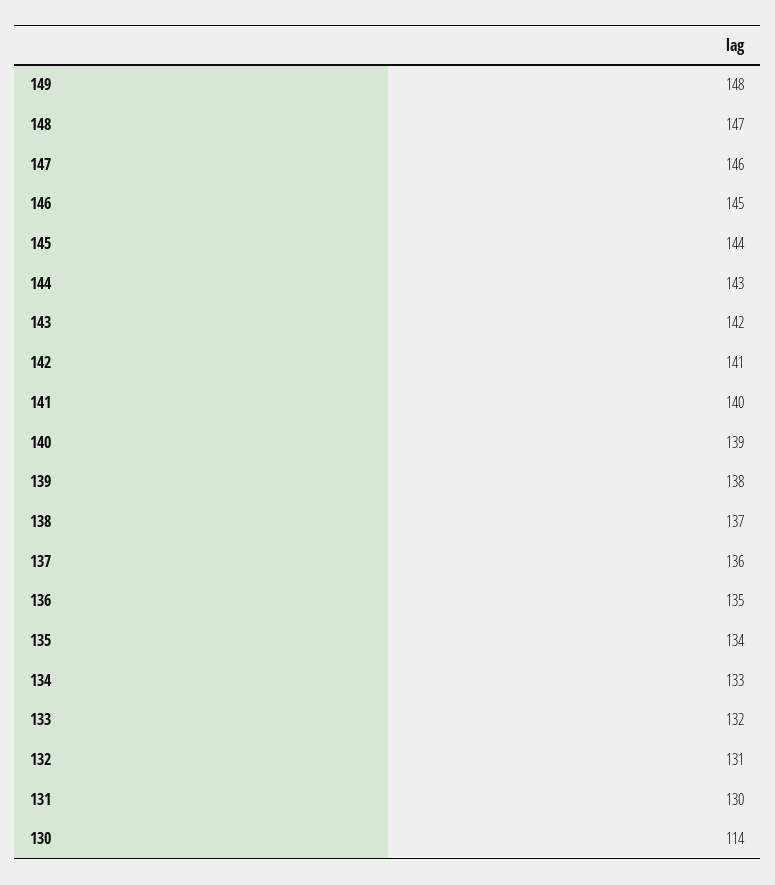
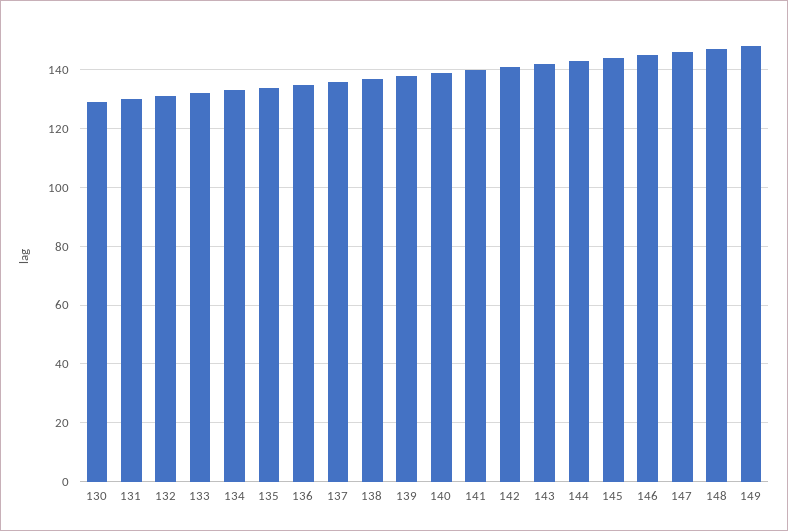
130: 114 -> 130

